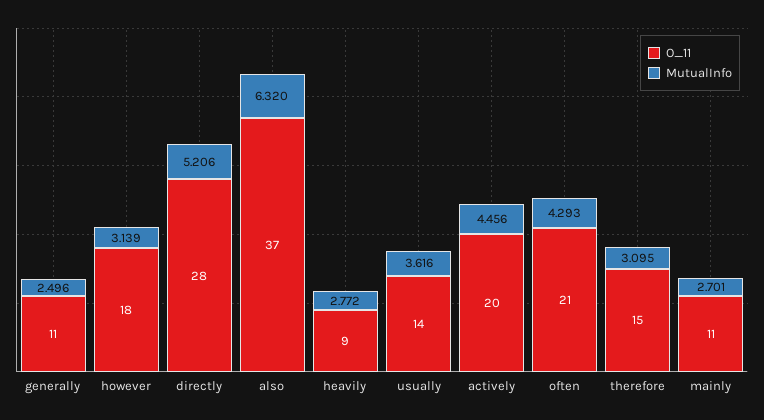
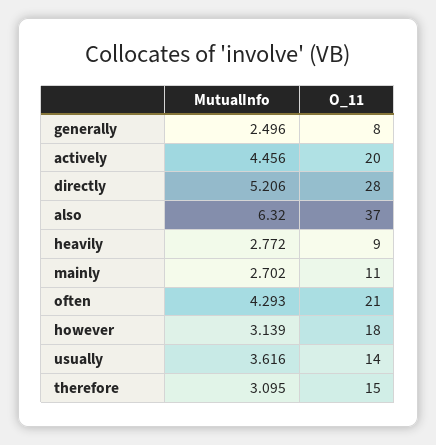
O_11, generally: 11 -> 8
MutualInfo, mainly: 2.701 -> 2.702

